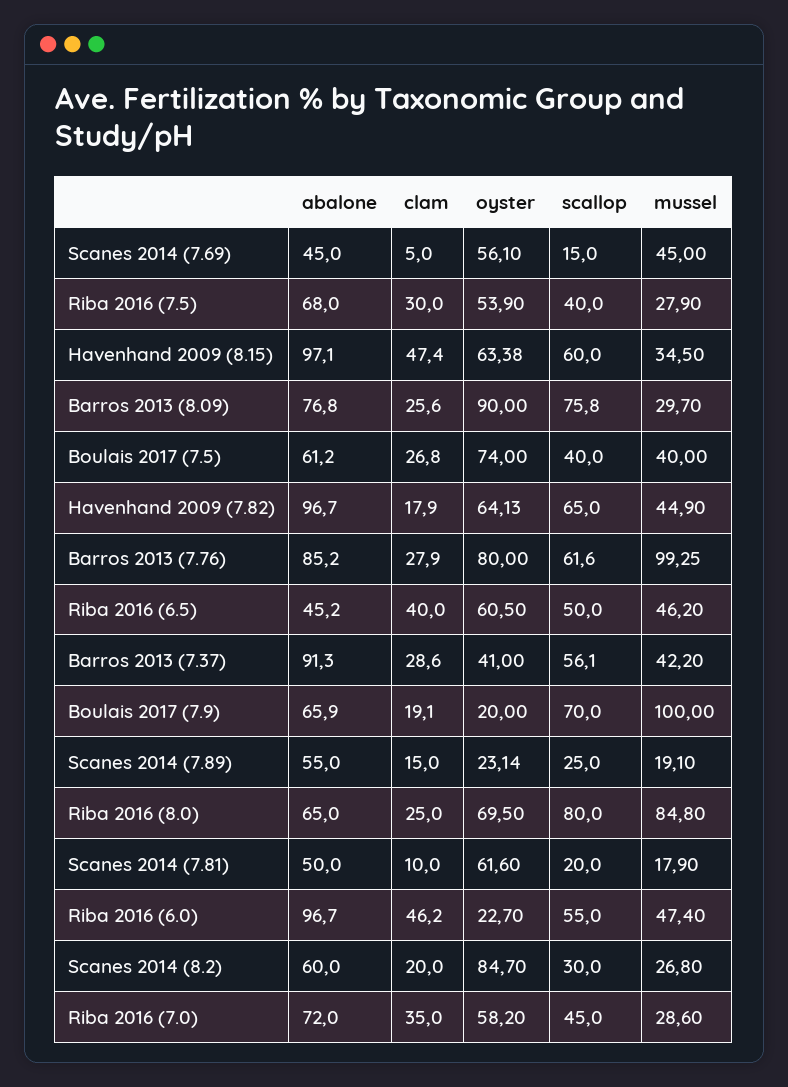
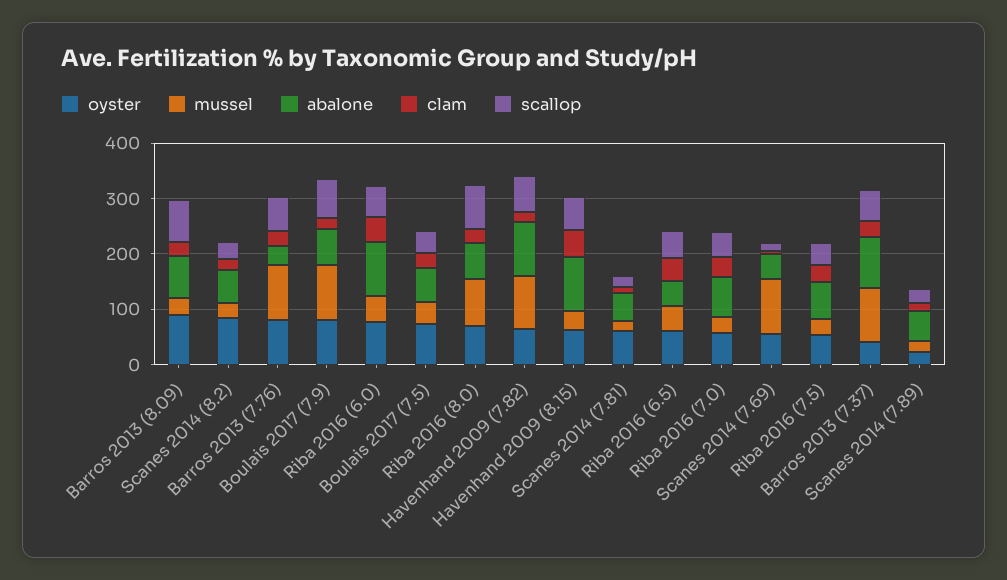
mussel, Scanes 2014 (7.69): 45 -> 100
mussel, Havenhand 2009 (7.82): 44.9 -> 100
abalone, Barros 2013 (7.76): 85.2 -> 40
mussel, Barros 2013 (7.37): 42.2 -> 100
oyster, Boulais 2017 (7.9): 20 -> 80
oyster, Riba 2016 (6.0): 22.7 -> 80

